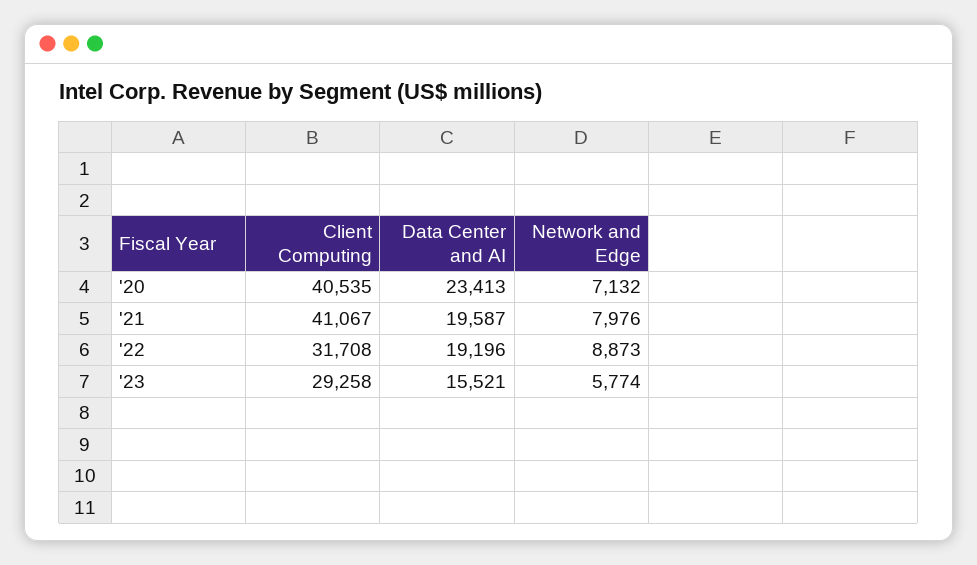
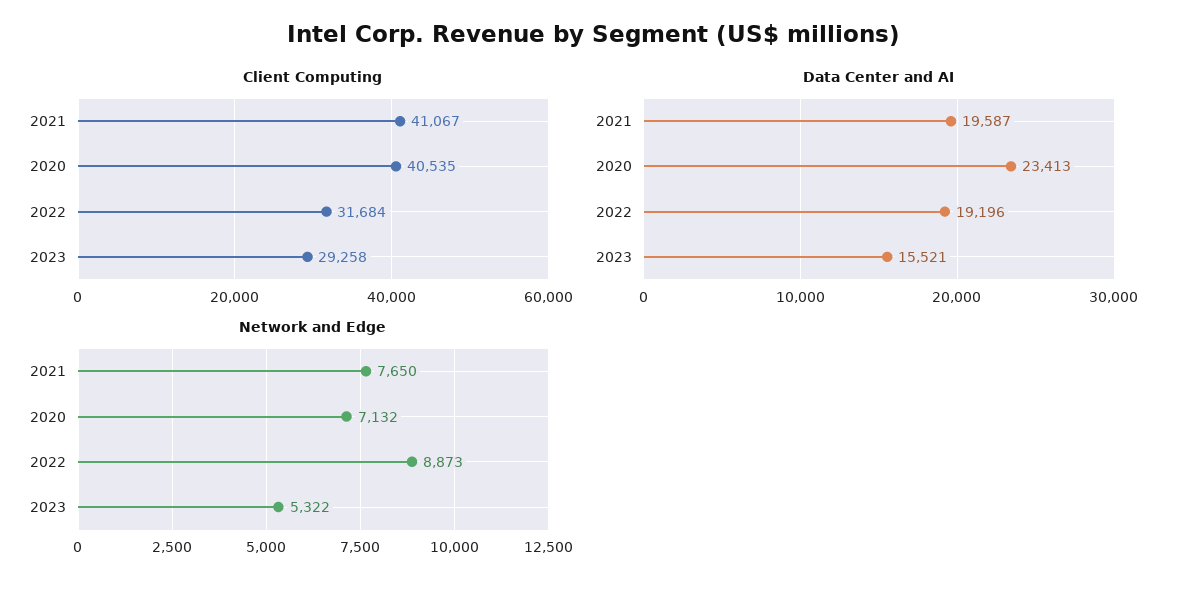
Network and Edge, '21: 7976 -> 7650
Client Computing, '22: 31708 -> 31684
Network and Edge, '23: 5774 -> 5322

